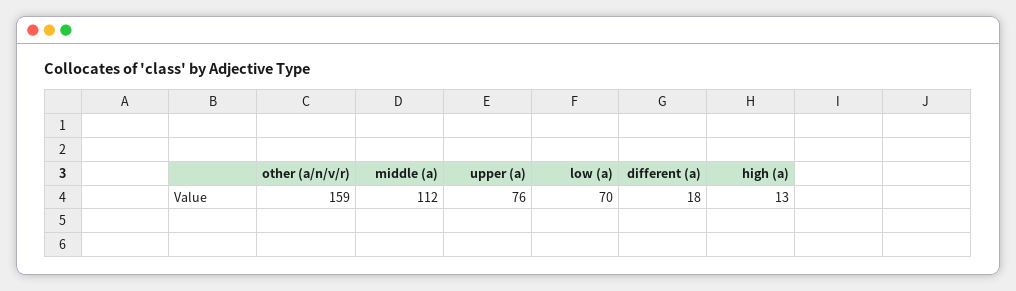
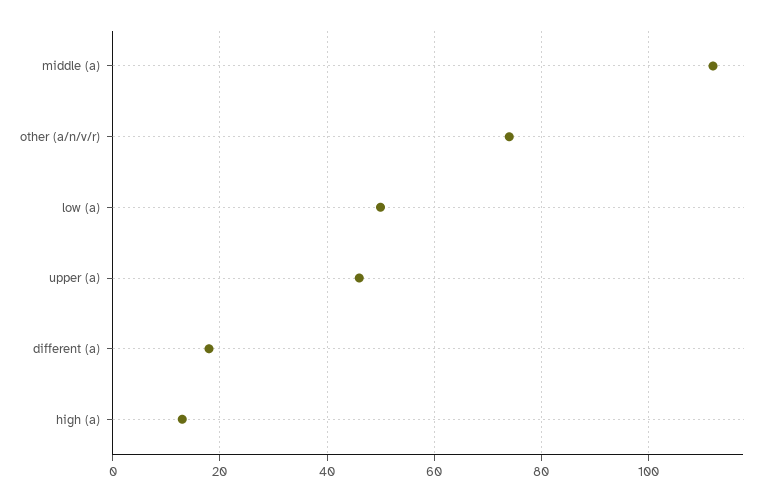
other (a/n/v/r): 159 -> 75
upper (a): 76 -> 45
low (a): 70 -> 50

